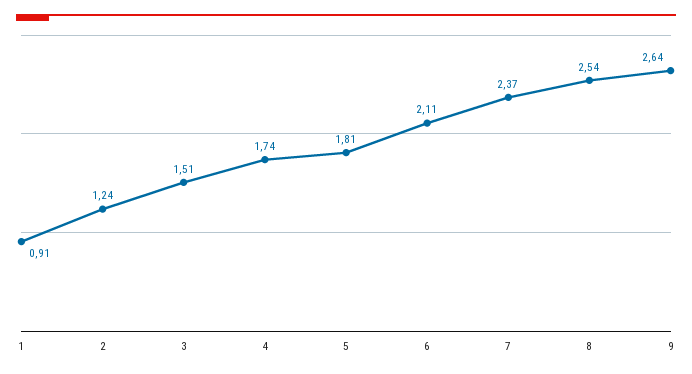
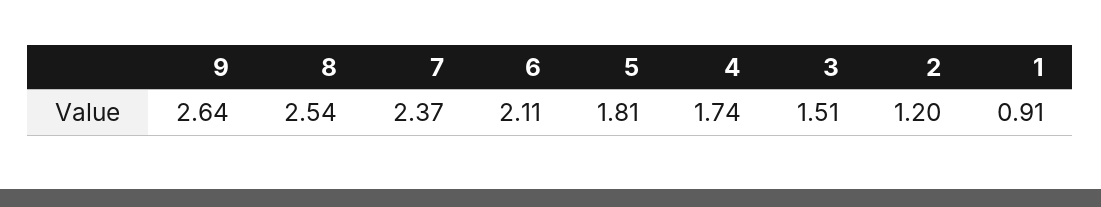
2: 1.24 -> 1.2

